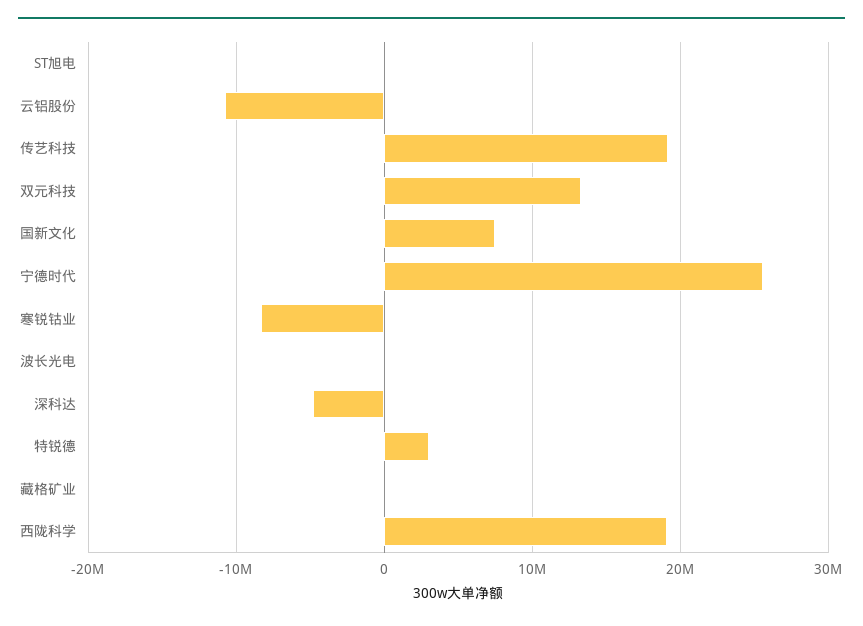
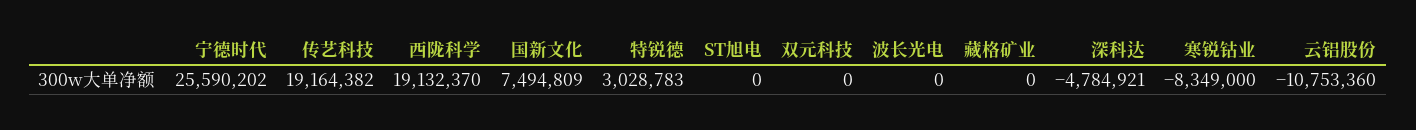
双元科技: 13000000 -> 0

